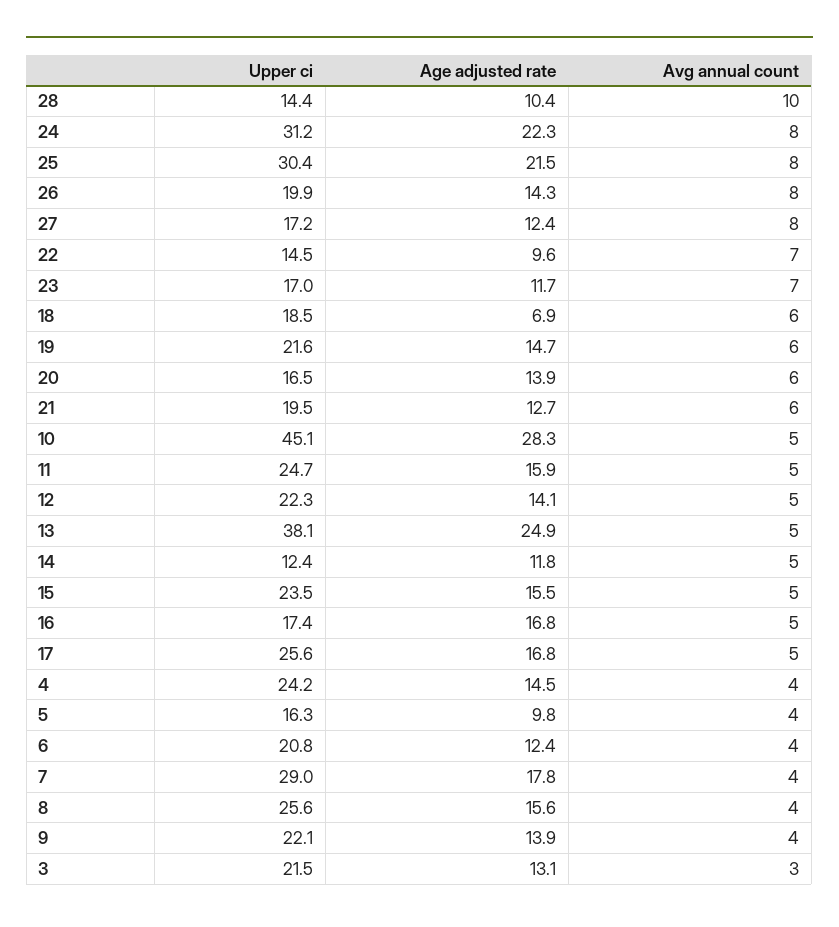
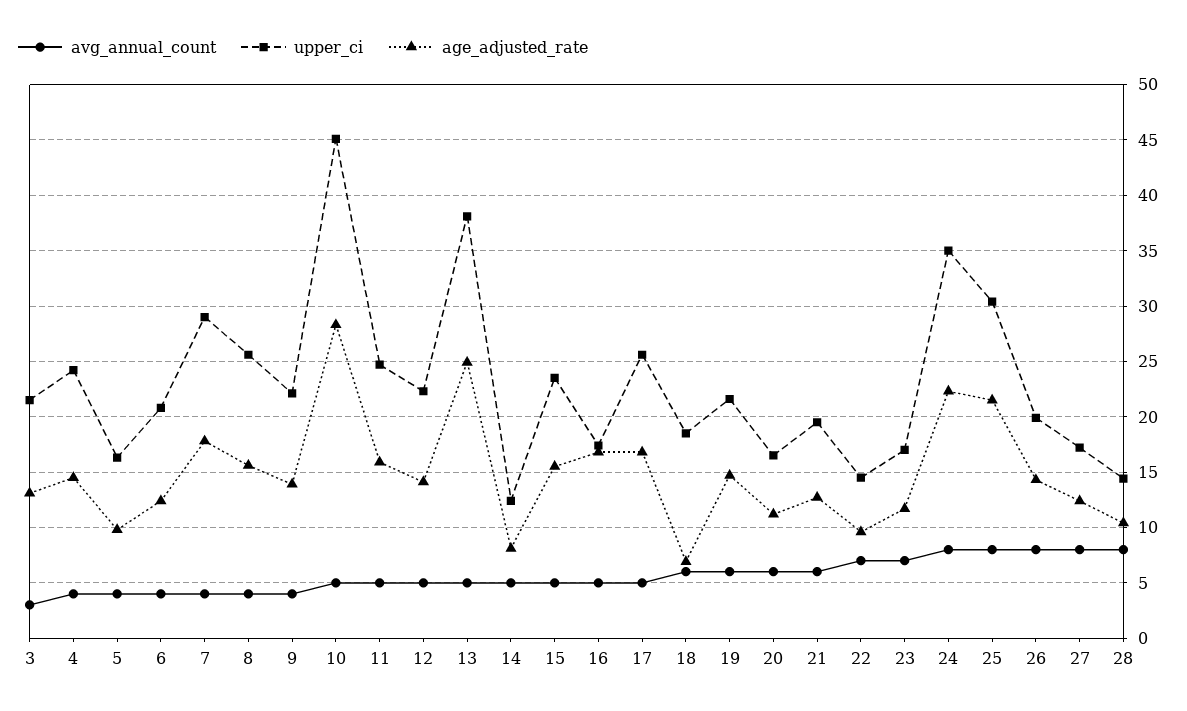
Avg annual count, 28: 10 -> 8
Upper ci, 24: 31.2 -> 35
Age adjusted rate, 20: 13.9 -> 11
Age adjusted rate, 14: 11.8 -> 8

